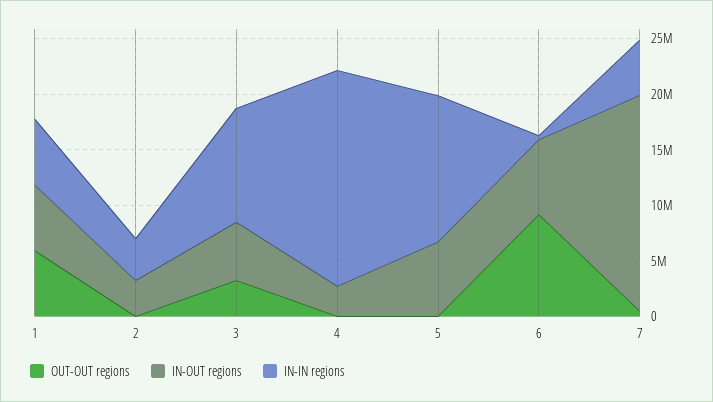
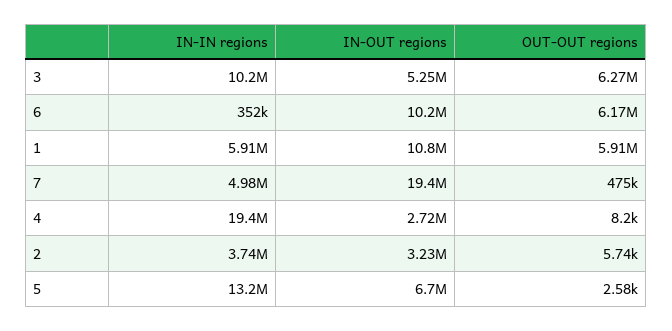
IN-OUT regions, 1: 6000000 -> 10800000
OUT-OUT regions, 3: 3000000 -> 6270000
OUT-OUT regions, 6: 9000000 -> 6170000
IN-OUT regions, 6: 7000000 -> 10200000

